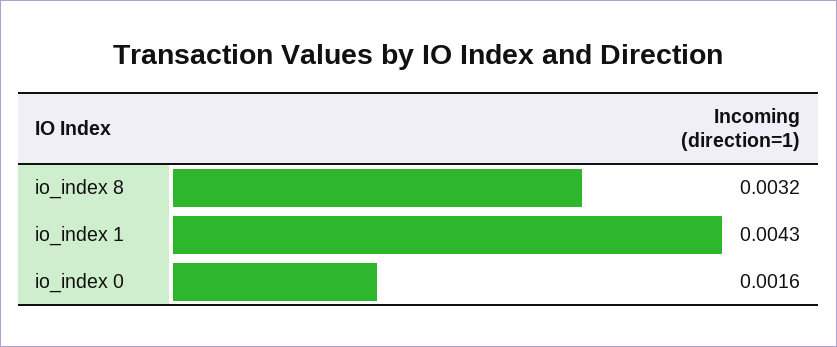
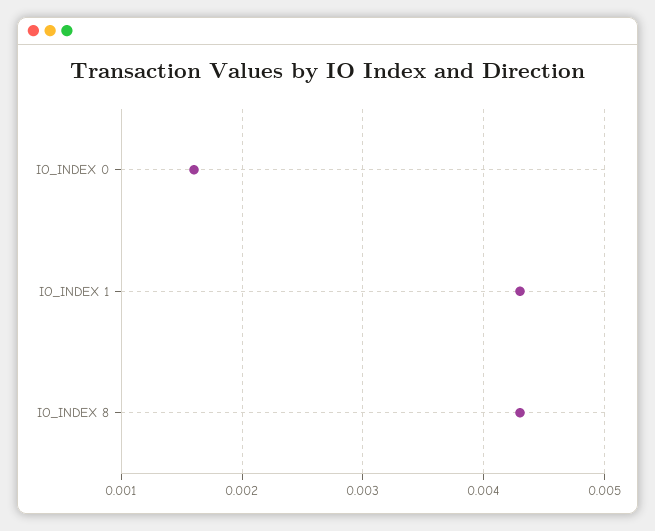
io_index 8: 0.0032 -> 0.0043

